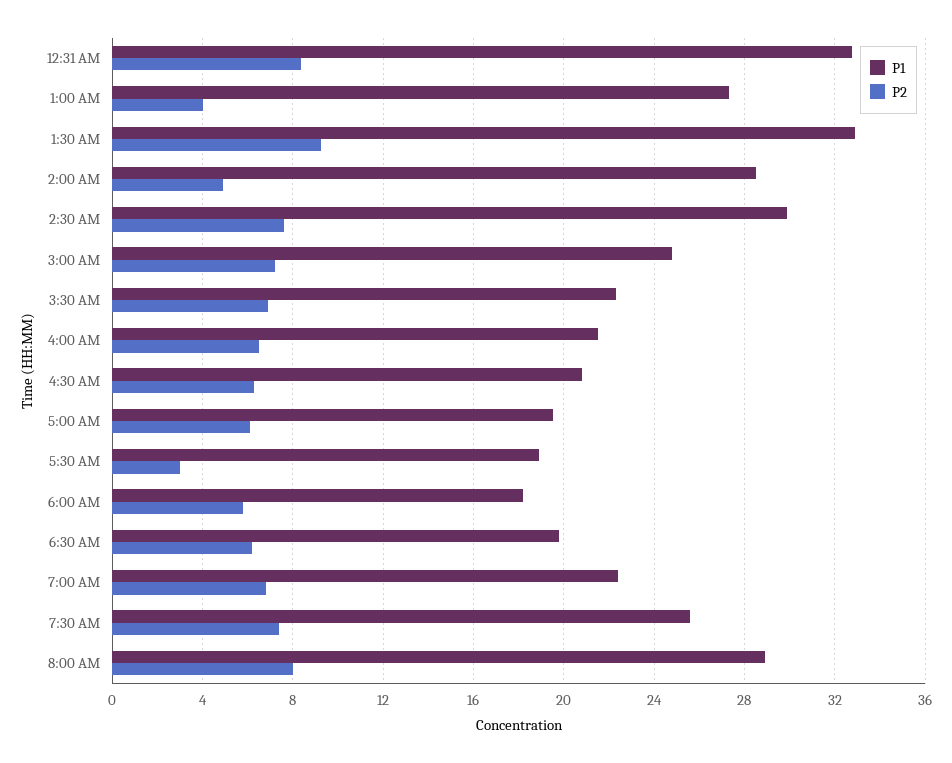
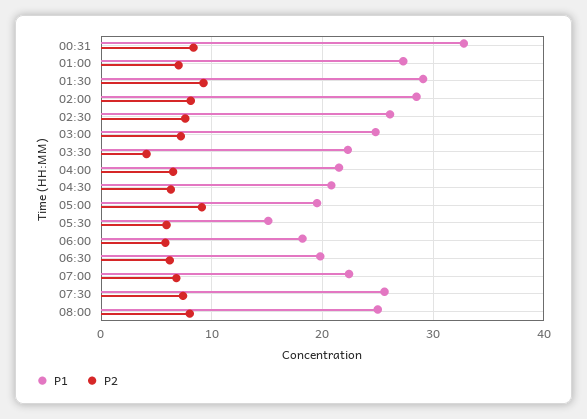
P2, 1:00 AM: 4 -> 7
P1, 1:30 AM: 33 -> 29
P2, 2:00 AM: 5 -> 8
P1, 2:30 AM: 30 -> 26
P2, 3:30 AM: 7 -> 4
P2, 5:00 AM: 6 -> 9
P1, 5:30 AM: 19 -> 15
P2, 5:30 AM: 3 -> 6
P1, 8:00 AM: 29 -> 25

